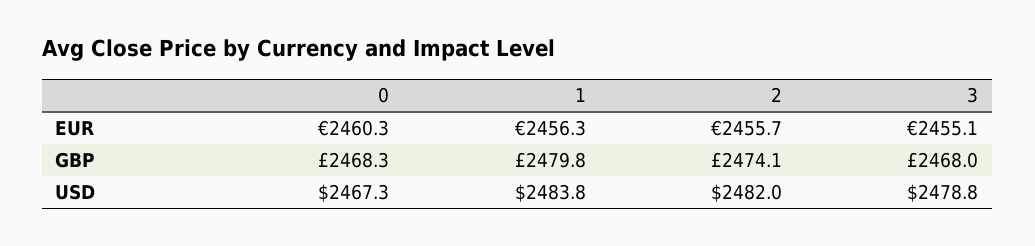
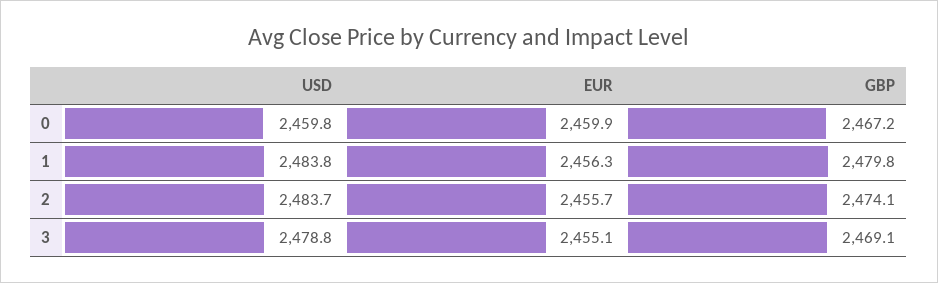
0, EUR: 2460.3 -> 2459.9
0, GBP: 2468.3 -> 2467.2
3, GBP: 2468 -> 2469.1
0, USD: 2467.3 -> 2459.8
2, USD: 2482 -> 2483.7

